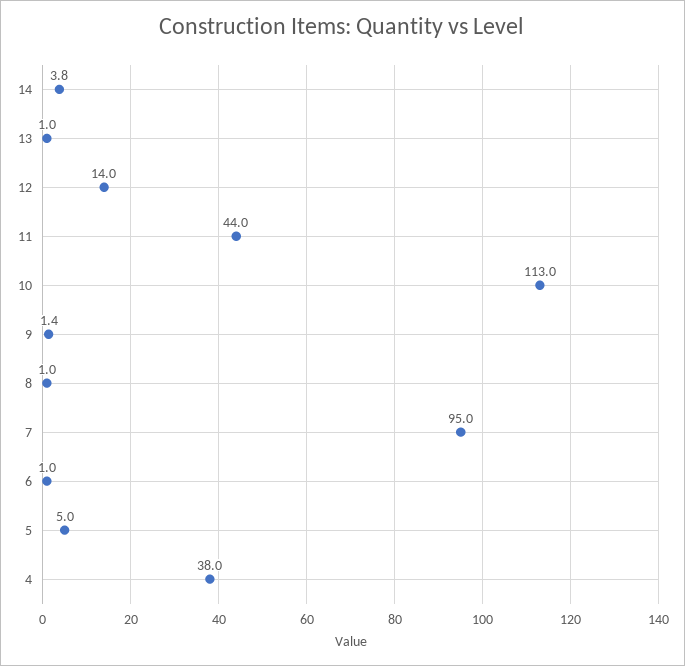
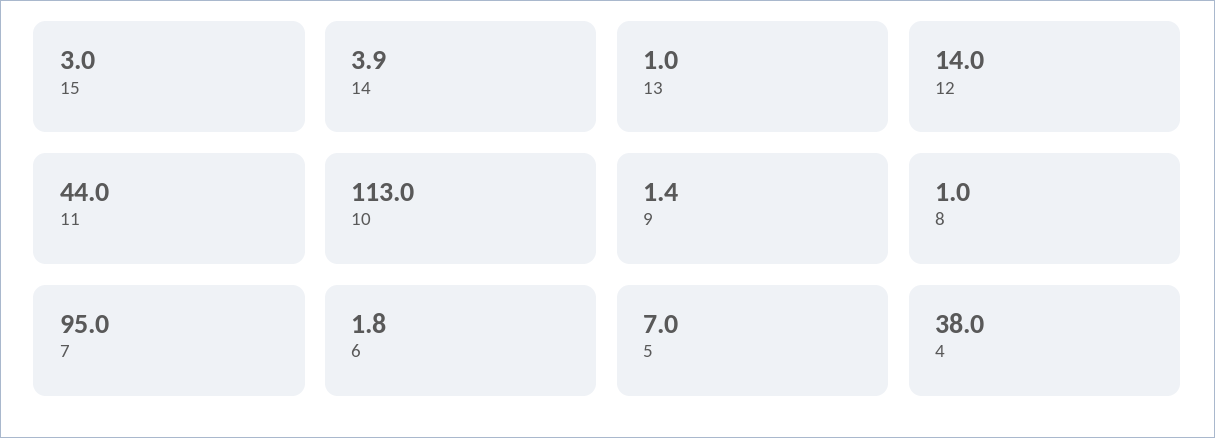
14: 3.8 -> 3.9
6: 1 -> 1.8
5: 5 -> 7
15: none -> 3

